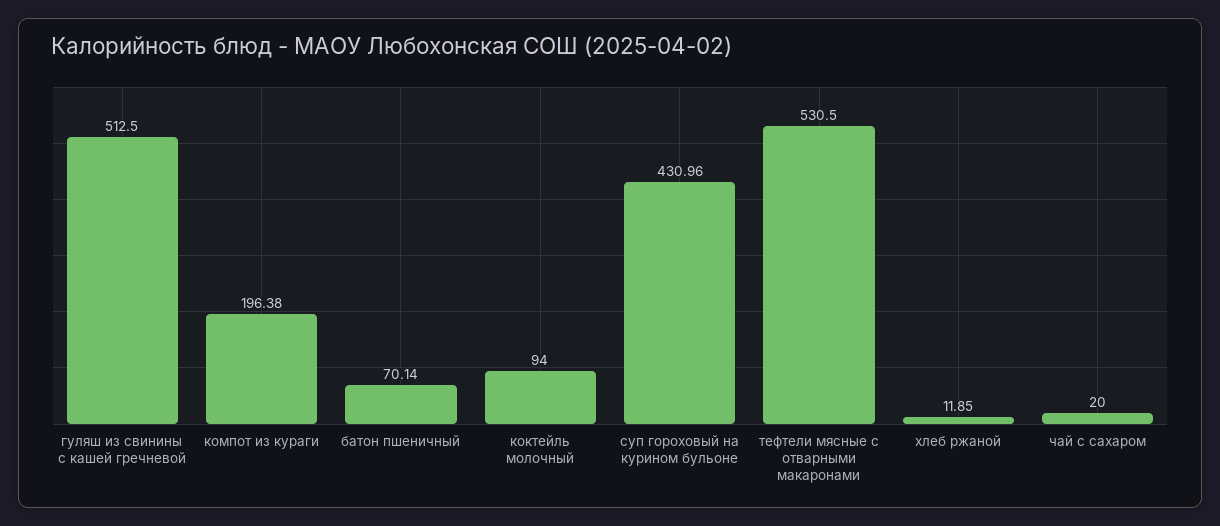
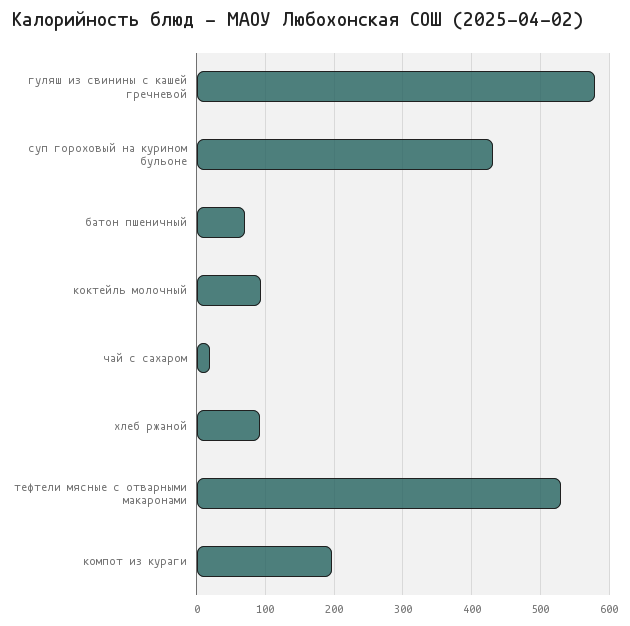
гуляш из свинины с кашей гречневой: 512.5 -> 580
хлеб ржаной: 11.85 -> 90

